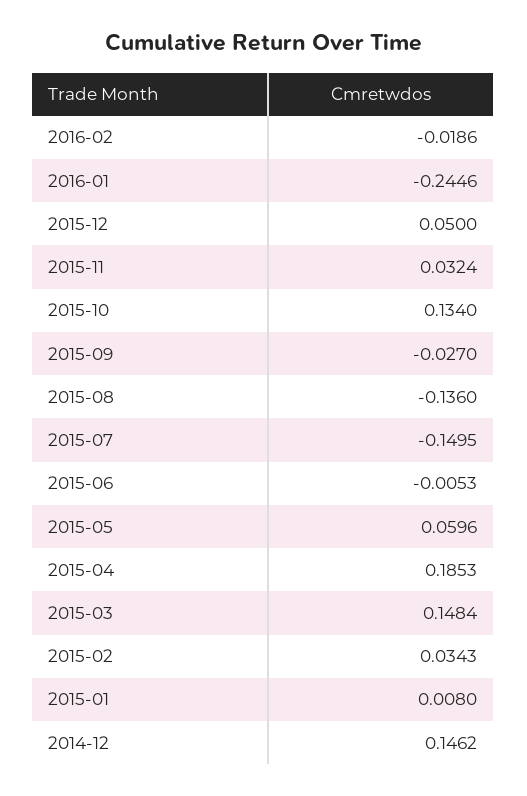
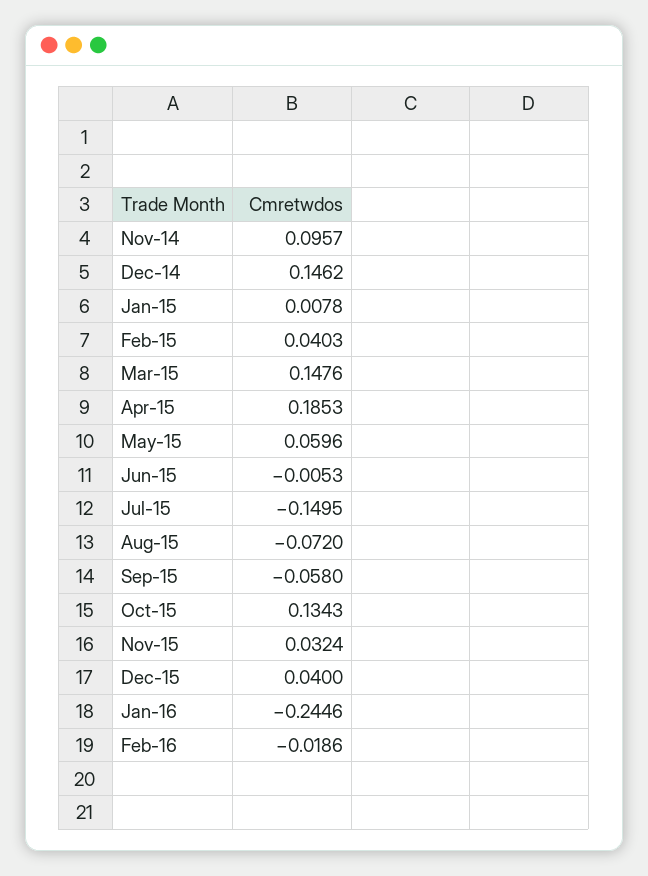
2015-12: 0.05 -> 0.04
2015-10: 0.134 -> 0.1343
2015-09: -0.027 -> -0.058
2015-08: -0.136 -> -0.072
2015-03: 0.1484 -> 0.1476
2015-02: 0.0343 -> 0.0403
2015-01: 0.008 -> 0.0078
Nov-14: none -> 0.0957

